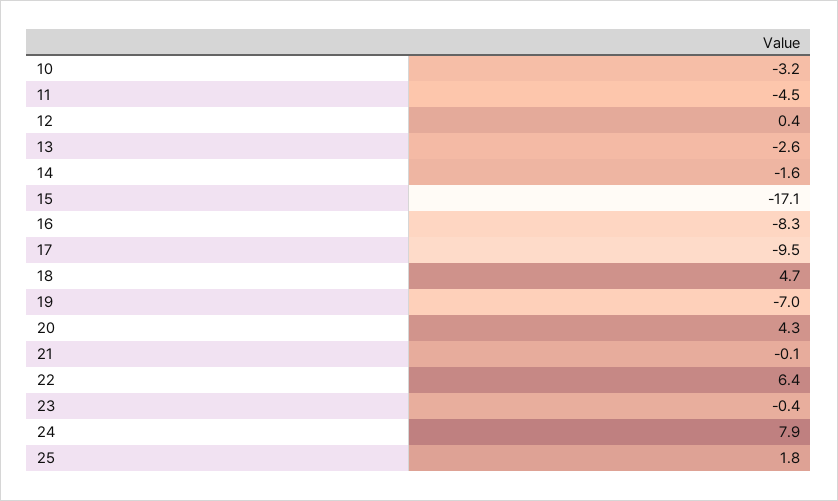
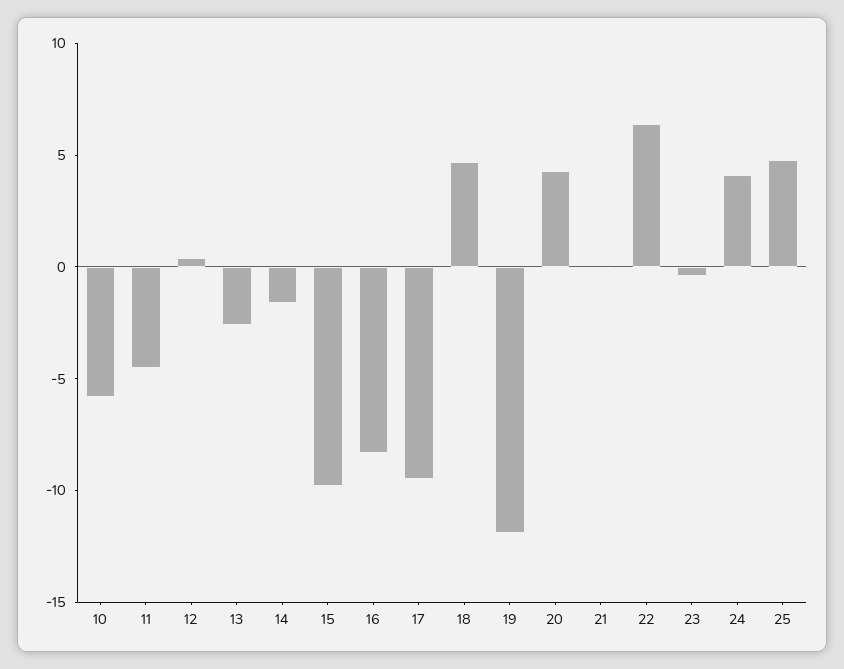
10: -3.2 -> -6
15: -17.1 -> -10
19: -7 -> -12
24: 7.9 -> 4
25: 1.8 -> 5

